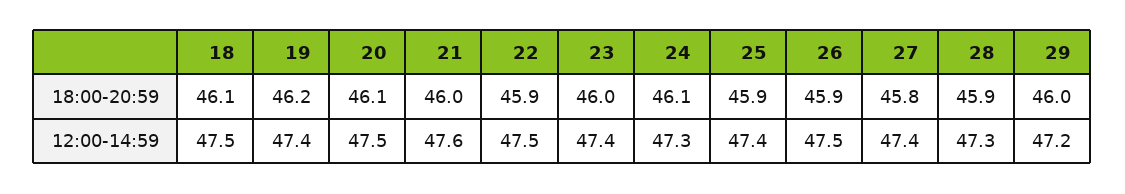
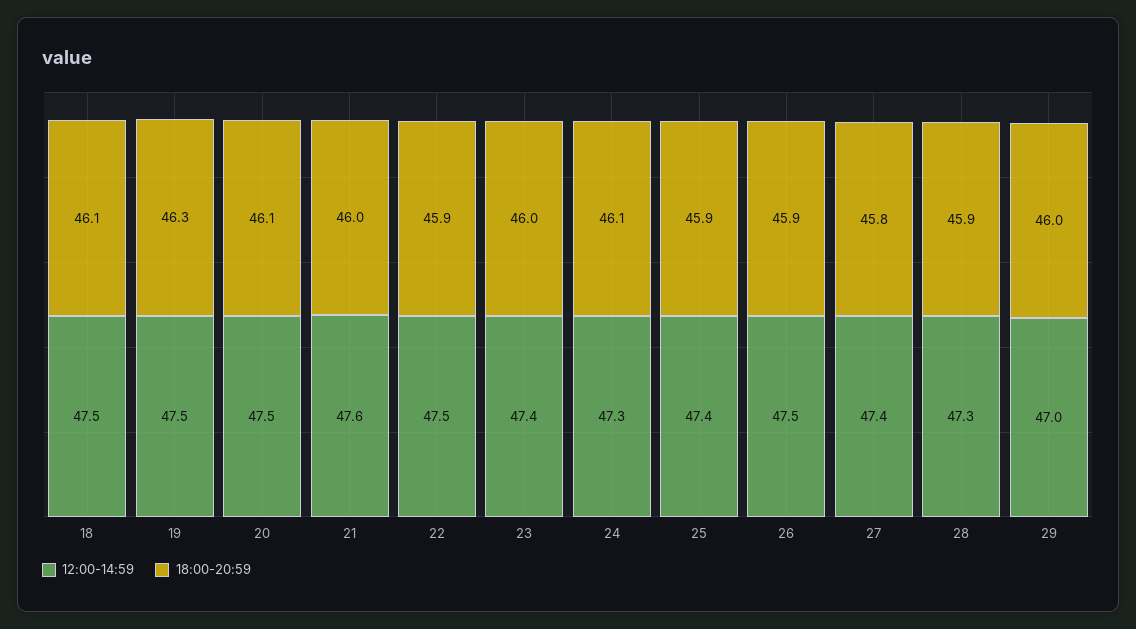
18:00-20:59, 19: 46.2 -> 46.3
12:00-14:59, 19: 47.4 -> 47.5
12:00-14:59, 29: 47.2 -> 47

